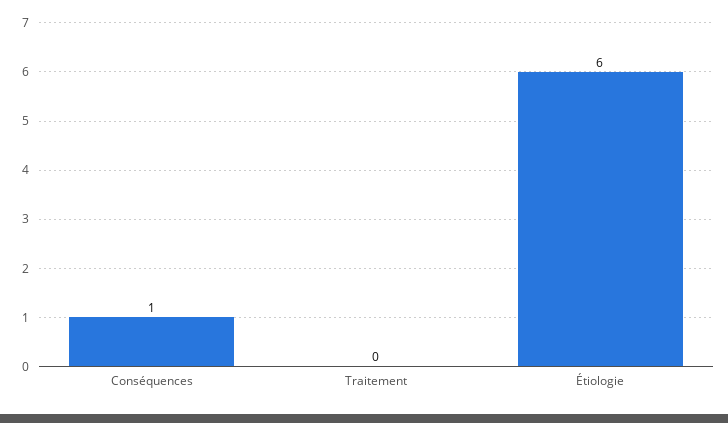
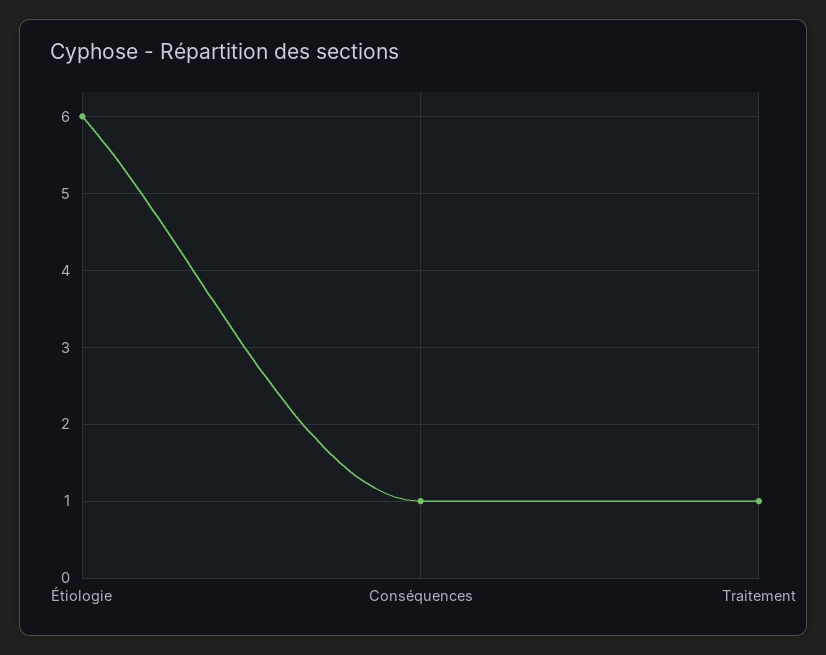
Traitement: 0 -> 1

